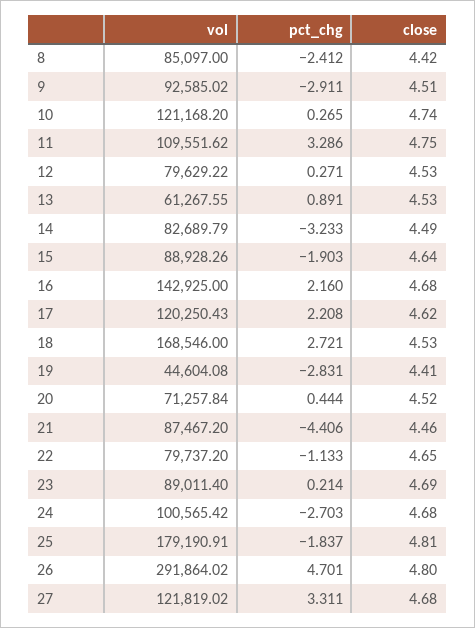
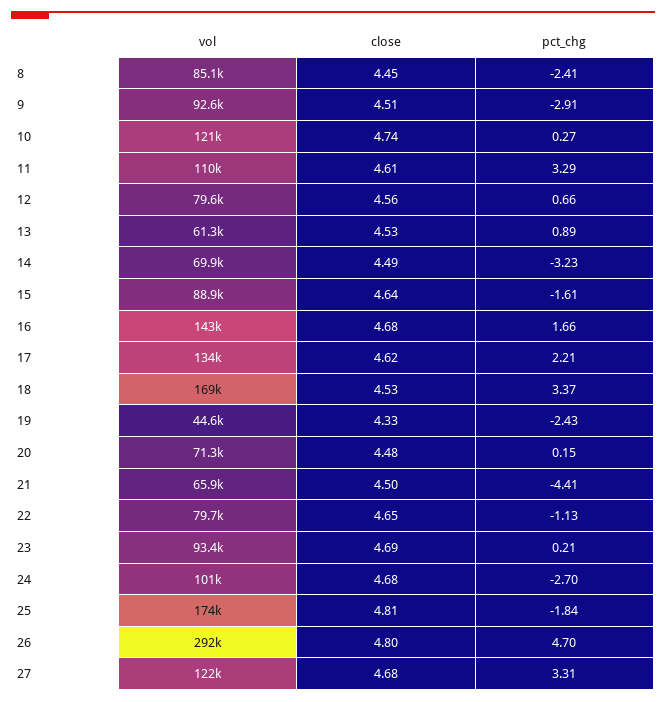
close, 8: 4.42 -> 4.45
close, 11: 4.75 -> 4.61
pct_chg, 12: 0.271 -> 0.66
close, 12: 4.53 -> 4.56
vol, 14: 82689.79 -> 69900
pct_chg, 15: -1.903 -> -1.61
pct_chg, 16: 2.16 -> 1.66
vol, 17: 120250.43 -> 134000
pct_chg, 18: 2.721 -> 3.37
pct_chg, 19: -2.831 -> -2.43
close, 19: 4.41 -> 4.33
pct_chg, 20: 0.444 -> 0.15
close, 20: 4.52 -> 4.48
vol, 21: 87467.2 -> 65900
close, 21: 4.46 -> 4.5
vol, 23: 89011.4 -> 93400
vol, 25: 179190.91 -> 174000

